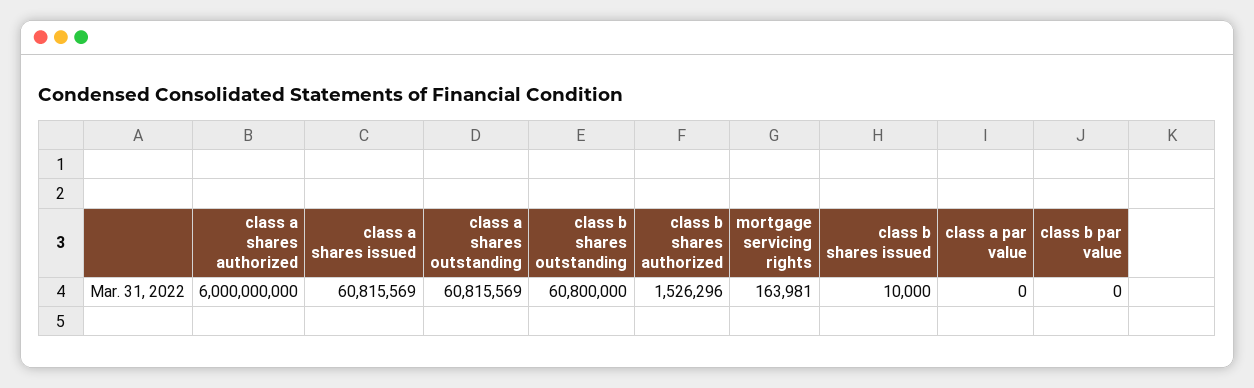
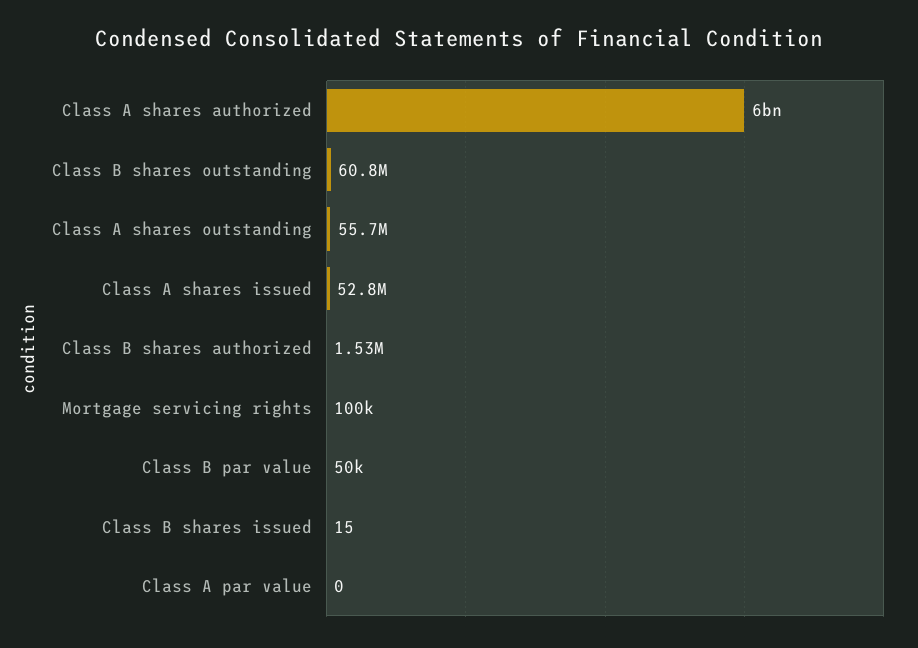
class a shares issued: 60815569 -> 52800000
class a shares outstanding: 60815569 -> 55700000
mortgage servicing rights: 163981 -> 100000
class b shares issued: 10000 -> 15
class b par value: 0 -> 50000

